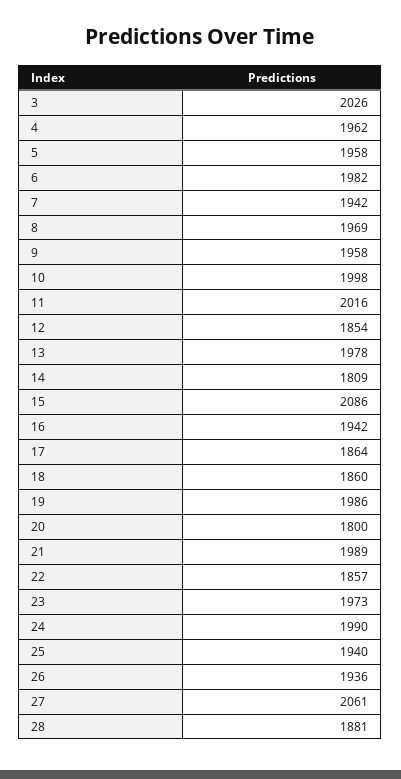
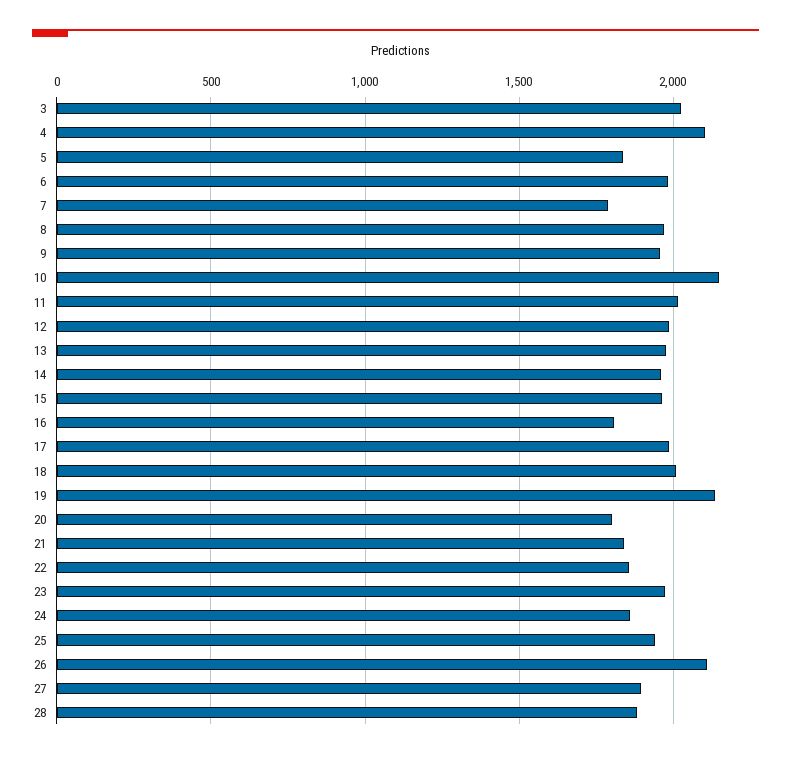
4: 1962 -> 2100
5: 1958 -> 1850
7: 1942 -> 1800
10: 1998 -> 2150
12: 1854 -> 2000
14: 1809 -> 1950
15: 2086 -> 1950
16: 1942 -> 1800
17: 1864 -> 2000
18: 1860 -> 2000
19: 1986 -> 2150
21: 1989 -> 1850
24: 1990 -> 1850
26: 1936 -> 2100
27: 2061 -> 1900

